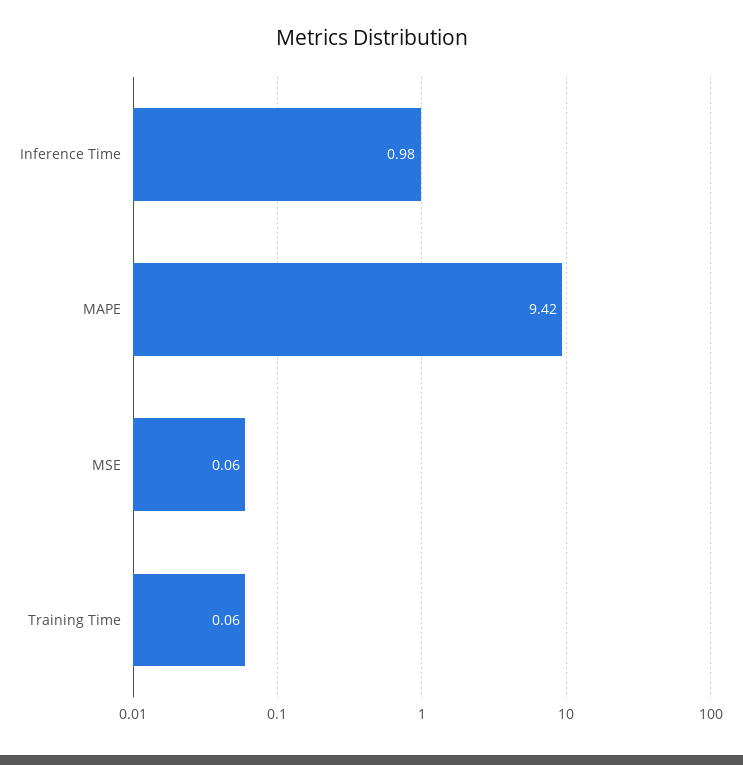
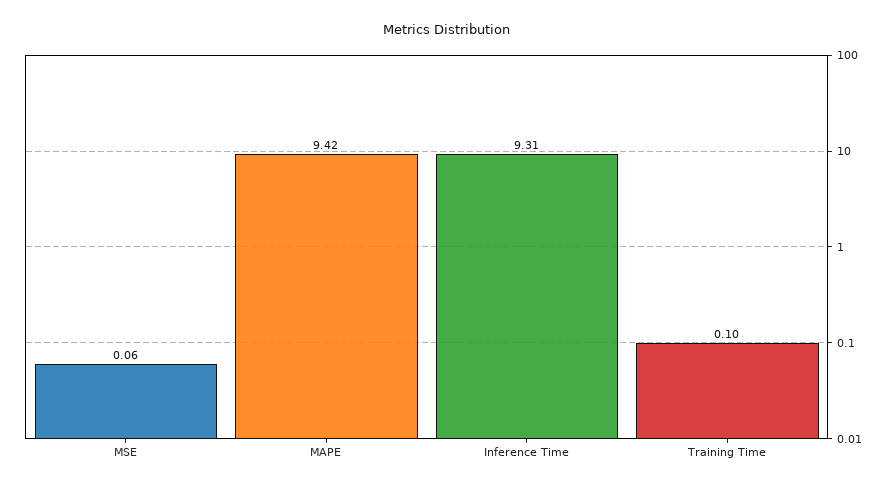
Inference Time: 0.98 -> 9.31
Training Time: 0.06 -> 0.1

